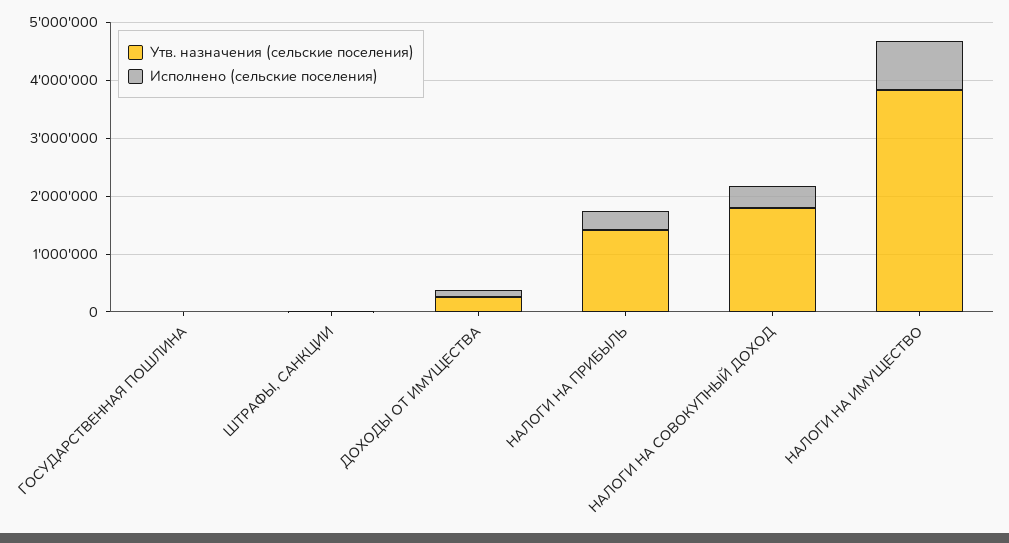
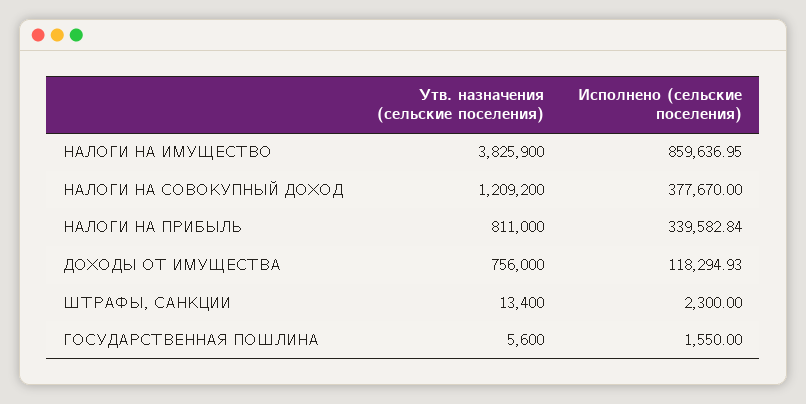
Утв. назначения (сельские поселения), ДОХОДЫ ОТ ИМУЩЕСТВА: 200000 -> 756000
Утв. назначения (сельские поселения), НАЛОГИ НА ПРИБЫЛЬ: 1400000 -> 811000
Утв. назначения (сельские поселения), НАЛОГИ НА СОВОКУПНЫЙ ДОХОД: 1800000 -> 1209200

